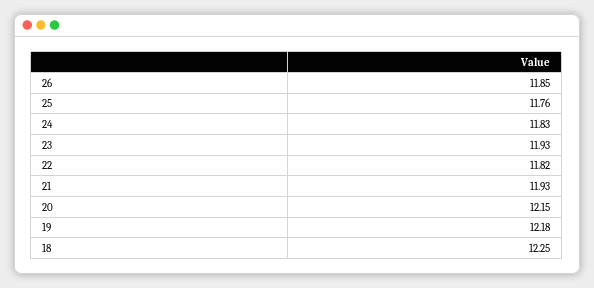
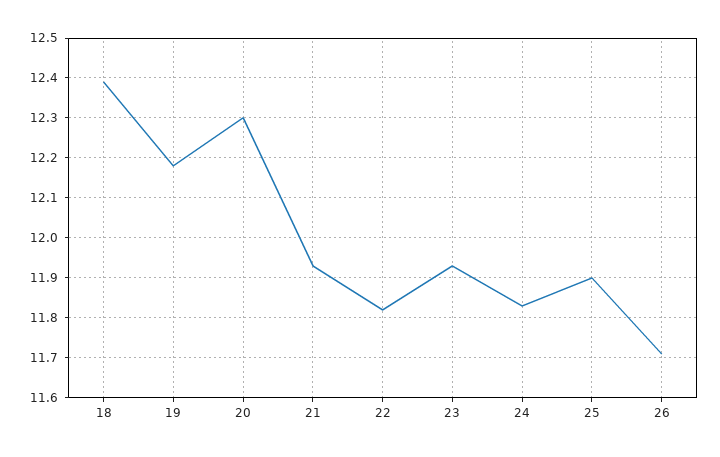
26: 11.85 -> 11.7
25: 11.76 -> 11.9
20: 12.15 -> 12.3
18: 12.25 -> 12.4

